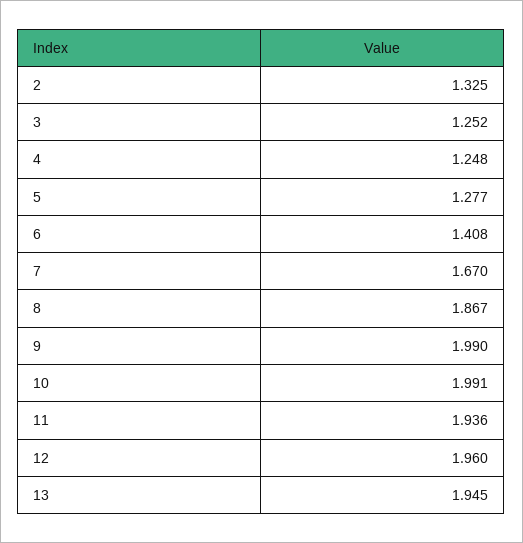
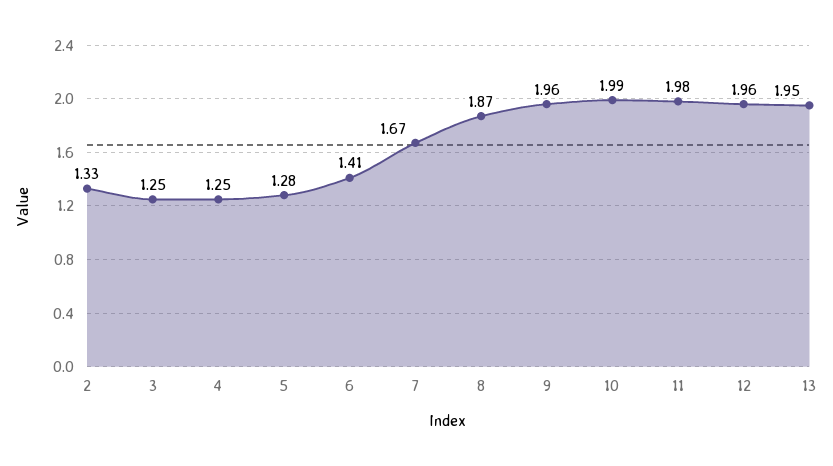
9: 1.99 -> 1.96
11: 1.936 -> 1.98

